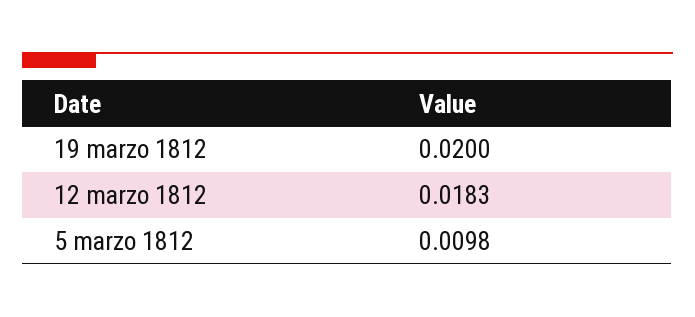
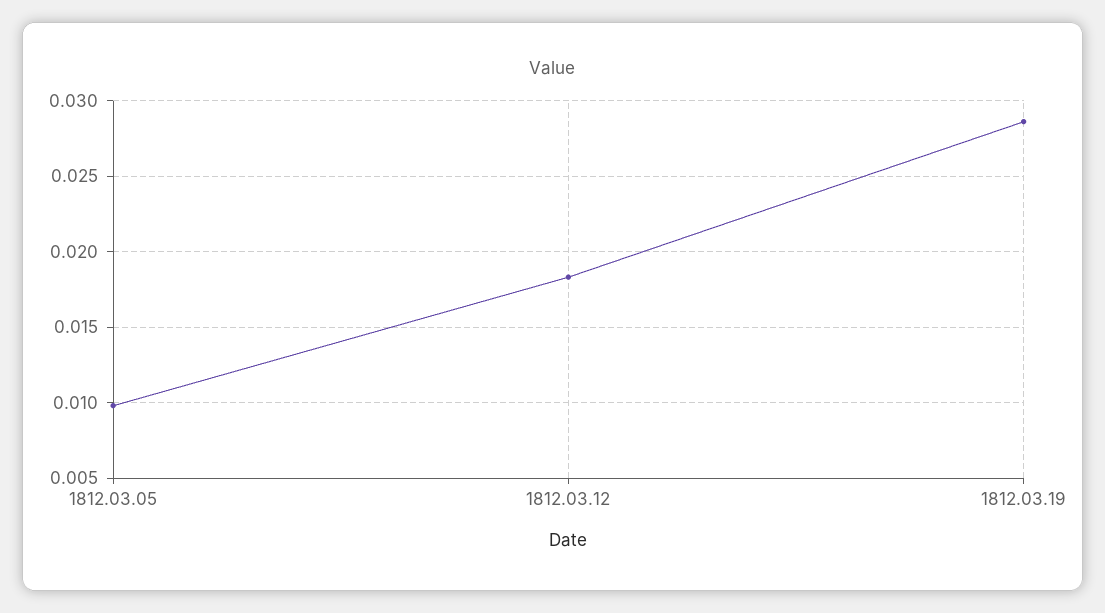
19 marzo 1812: 0.02 -> 0.0285

